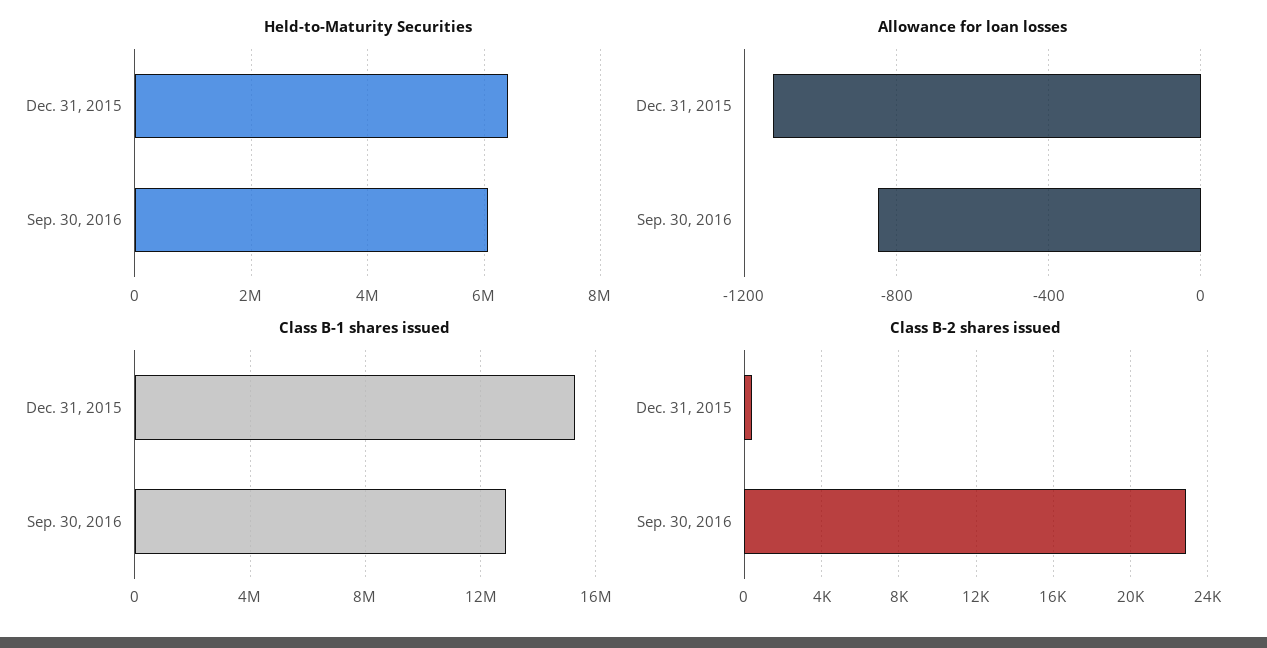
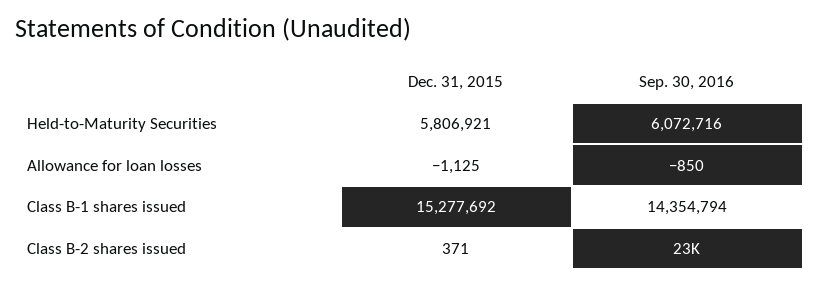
Held-to-Maturity Securities, Dec. 31, 2015: 6400000 -> 5806921
Class B-1 shares issued, Sep. 30, 2016: 13000000 -> 14354794

